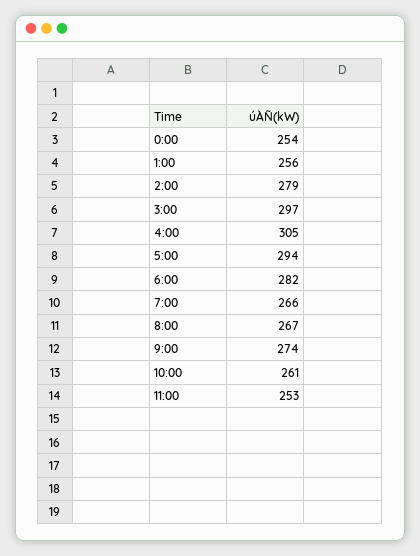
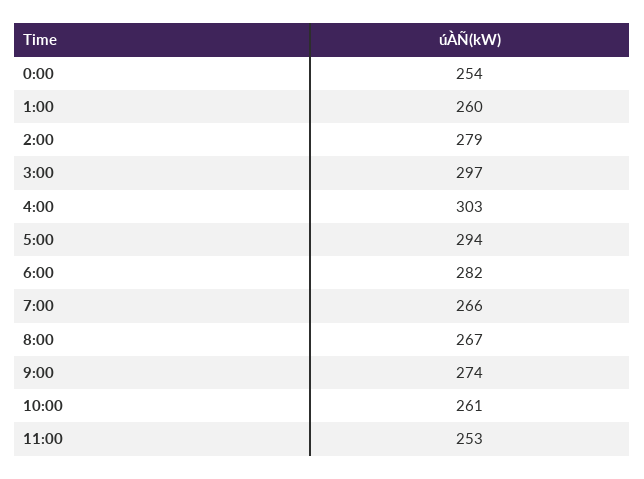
1:00: 256 -> 260
4:00: 305 -> 303

